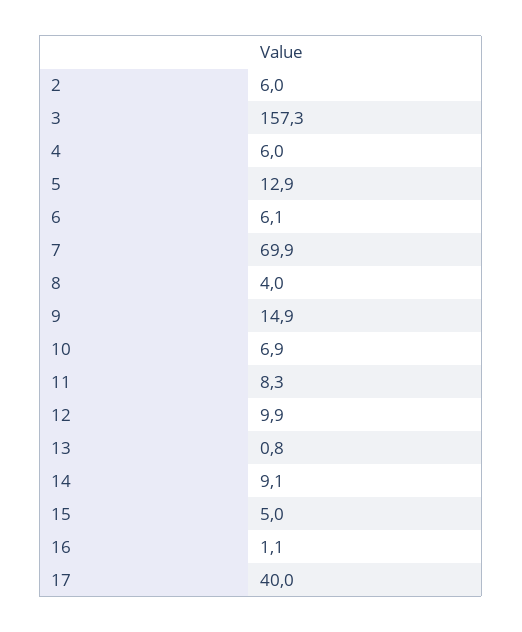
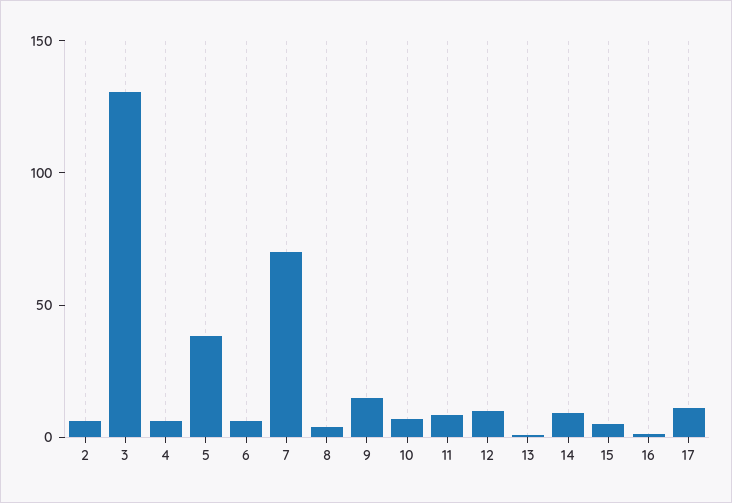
3: 157.3 -> 130
5: 12.9 -> 40
17: 40 -> 10

